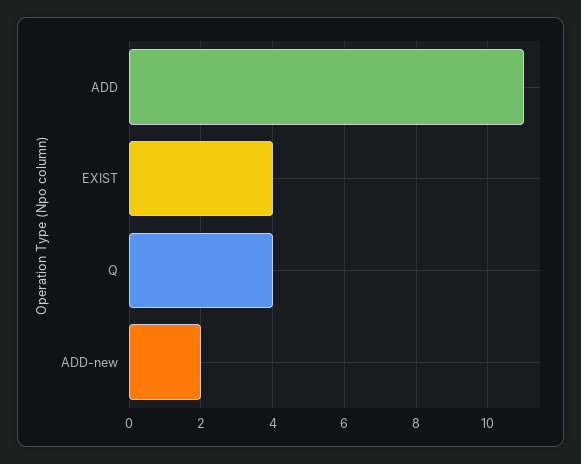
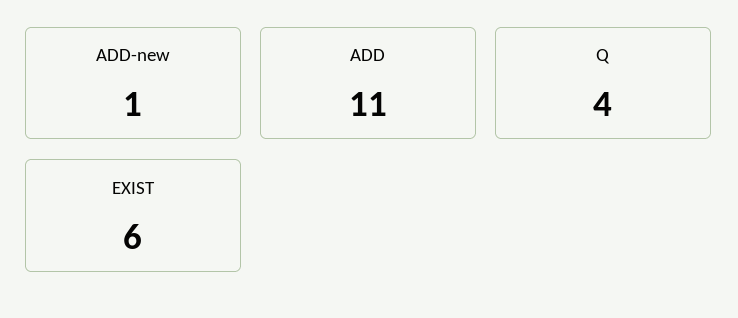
EXIST: 4 -> 6
ADD-new: 2 -> 1

